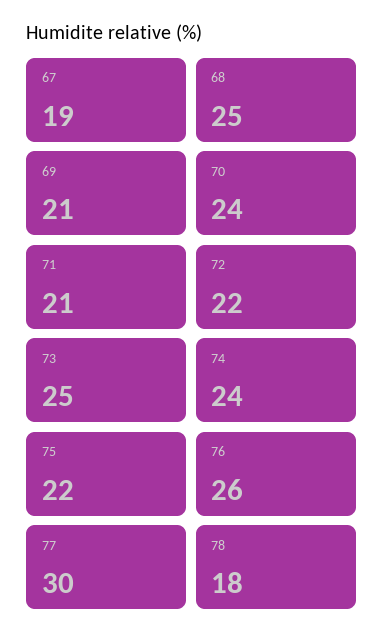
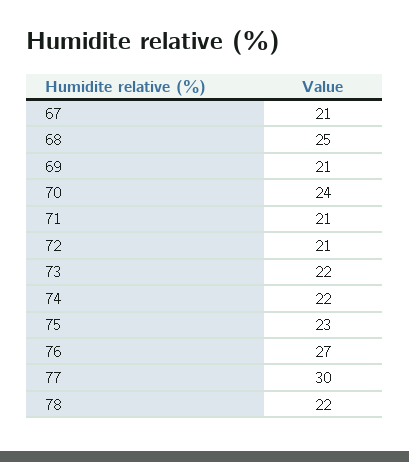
67: 19 -> 21
72: 22 -> 21
73: 25 -> 22
74: 24 -> 22
75: 22 -> 23
76: 26 -> 27
78: 18 -> 22

